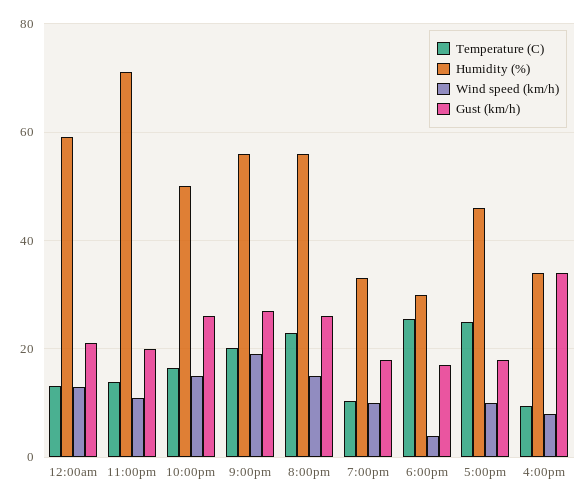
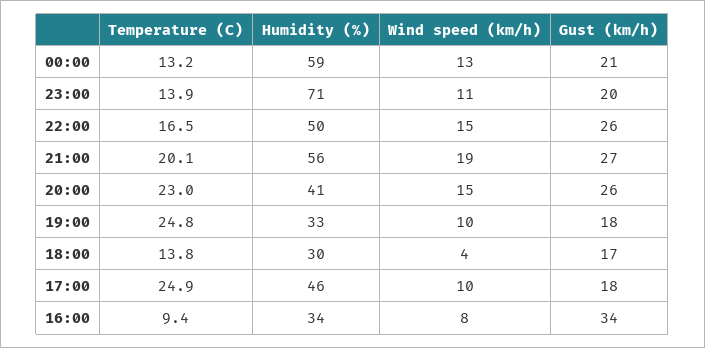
Humidity (%), 8:00pm: 56 -> 41
Temperature (C), 7:00pm: 10 -> 24.8
Temperature (C), 6:00pm: 26 -> 13.8

